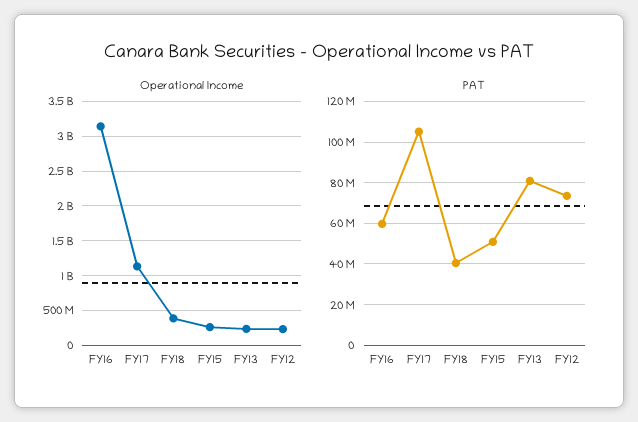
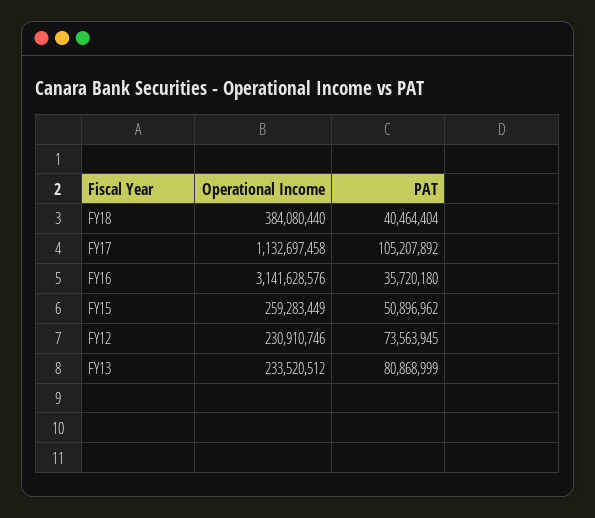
PAT, FY16: 60000000 -> 35720180

